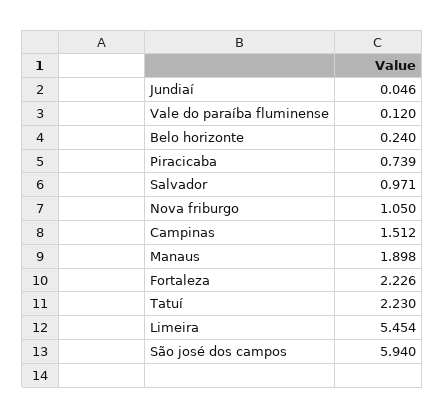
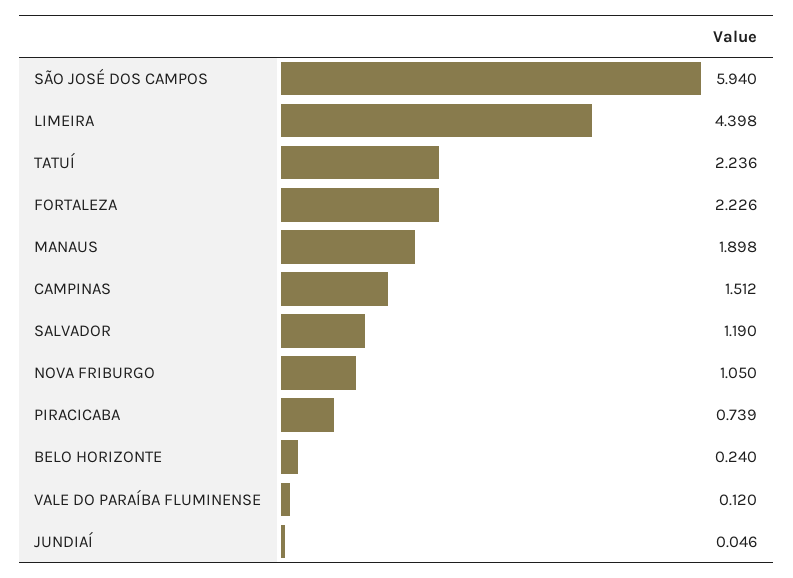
Salvador: 0.971 -> 1.19
Tatuí: 2.23 -> 2.236
Limeira: 5.454 -> 4.398

